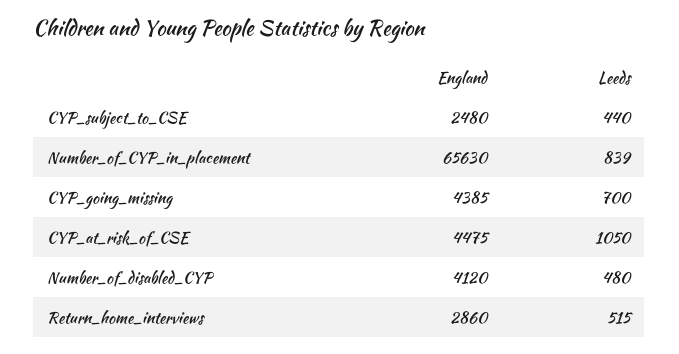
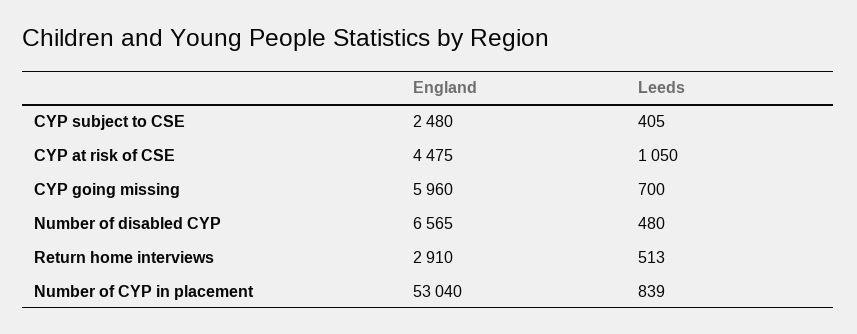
Leeds, CYP_subject_to_CSE: 440 -> 405
England, Number_of_CYP_in_placement: 65630 -> 53040
England, CYP_going_missing: 4385 -> 5960
England, Number_of_disabled_CYP: 4120 -> 6565
England, Return_home_interviews: 2860 -> 2910
Leeds, Return_home_interviews: 515 -> 513

